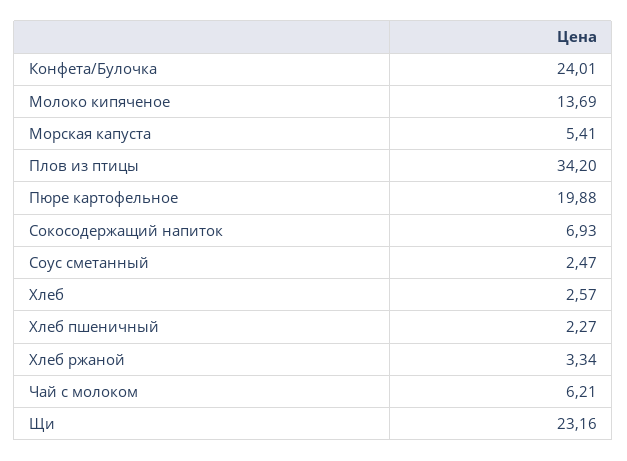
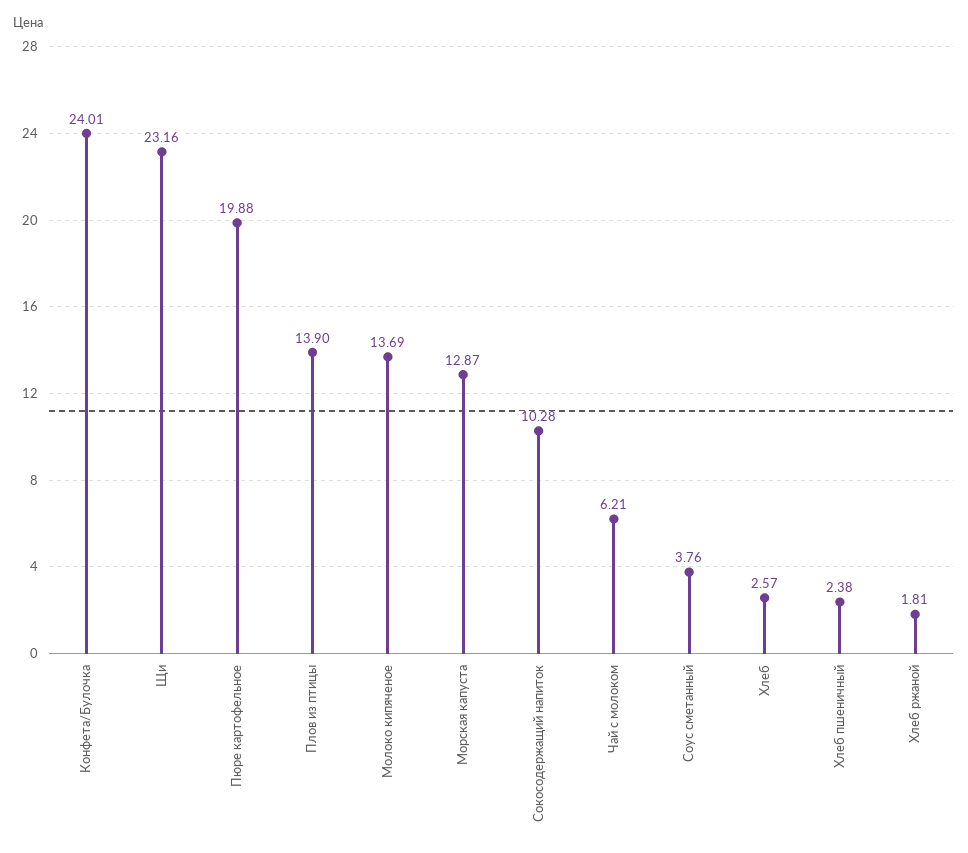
Морская капуста: 5.41 -> 12.87
Плов из птицы: 34.2 -> 13.9
Сокосодержащий напиток: 6.93 -> 10.28
Соус сметанный: 2.47 -> 3.76
Хлеб пшеничный: 2.27 -> 2.38
Хлеб ржаной: 3.34 -> 1.81

